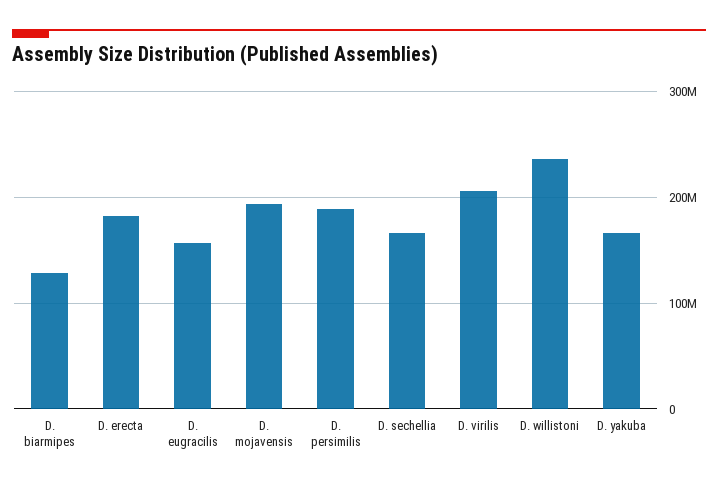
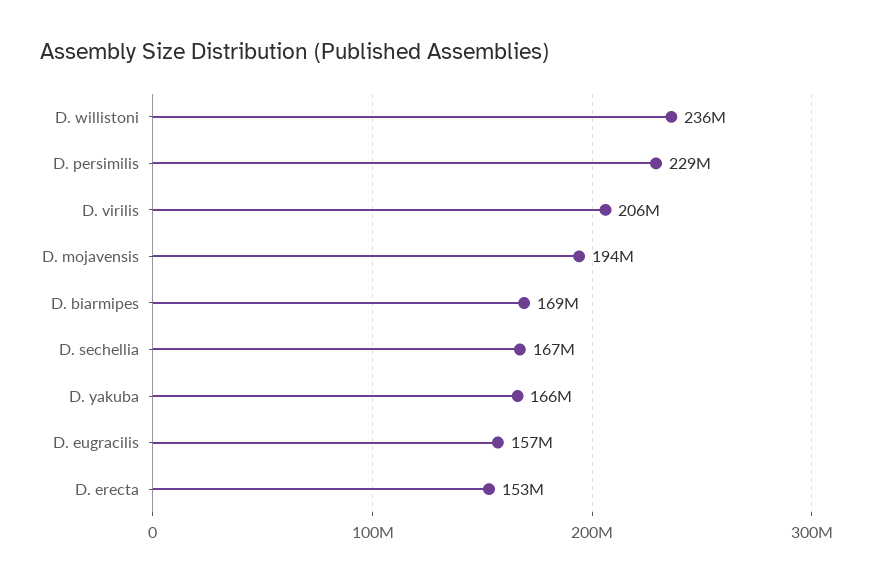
D. biarmipes: 130000000 -> 169000000
D. erecta: 180000000 -> 153000000
D. persimilis: 190000000 -> 229000000

